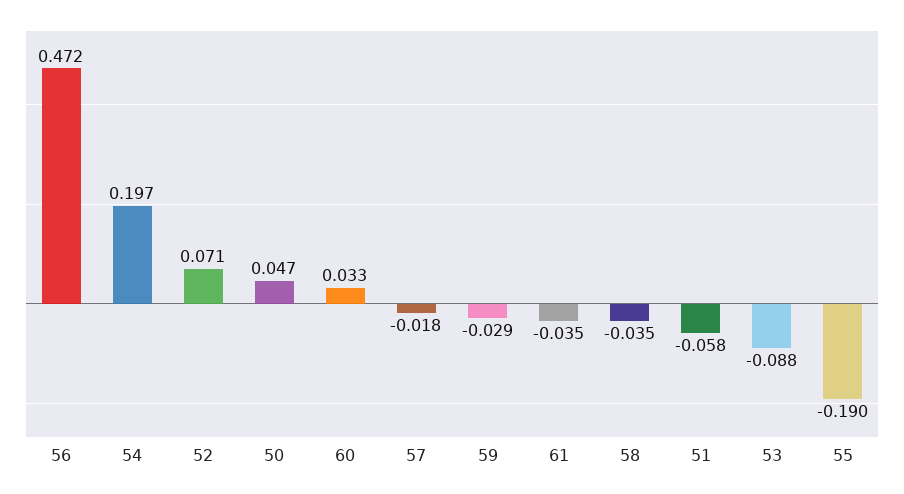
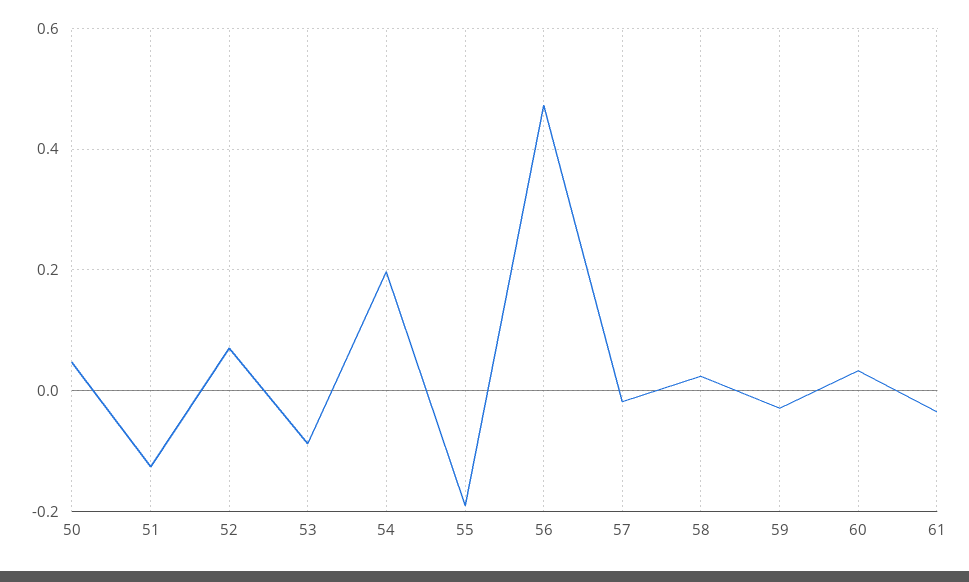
58: -0.035 -> 0.02
51: -0.058 -> -0.12

